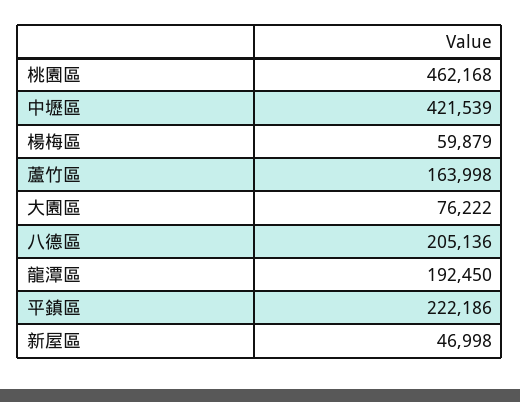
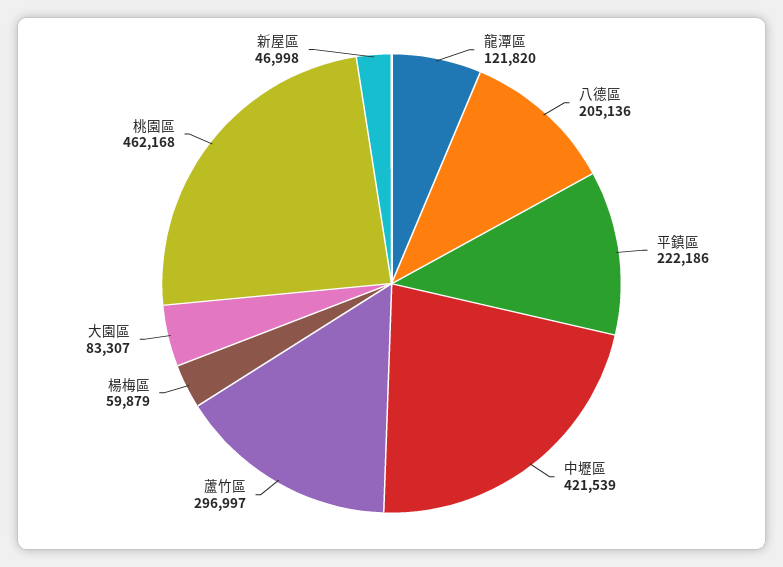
蘆竹區: 163998 -> 296997
大園區: 76222 -> 83307
龍潭區: 192450 -> 121820

